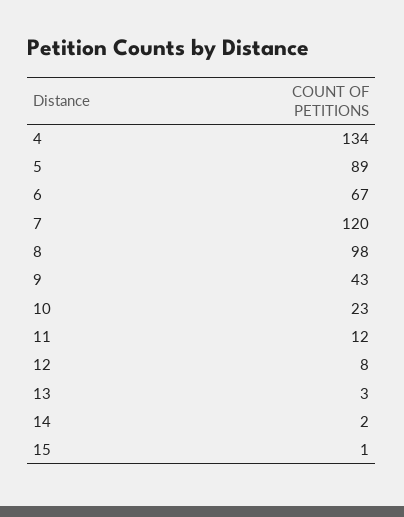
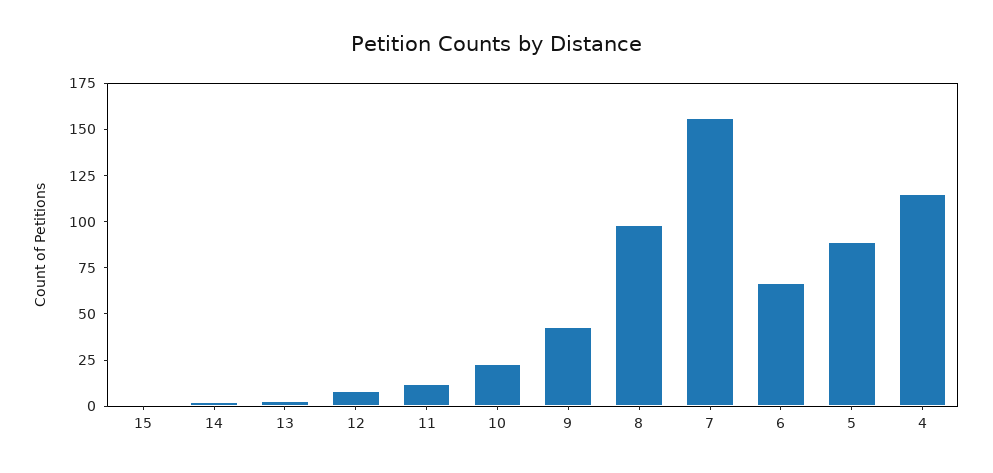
4: 134 -> 115
7: 120 -> 155

